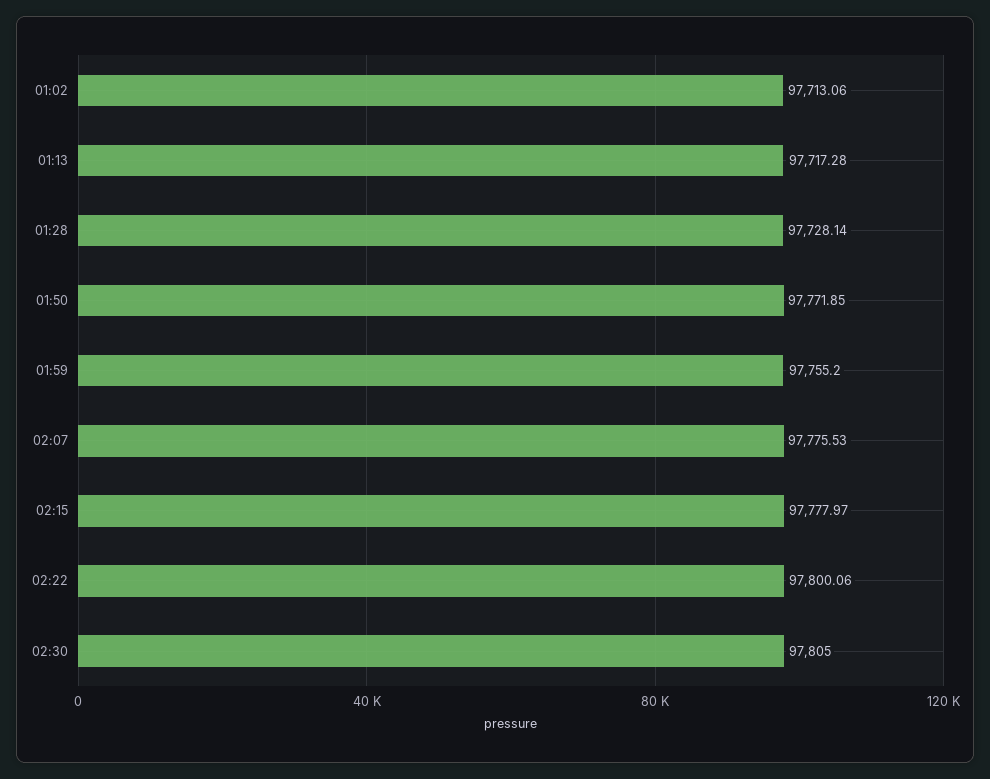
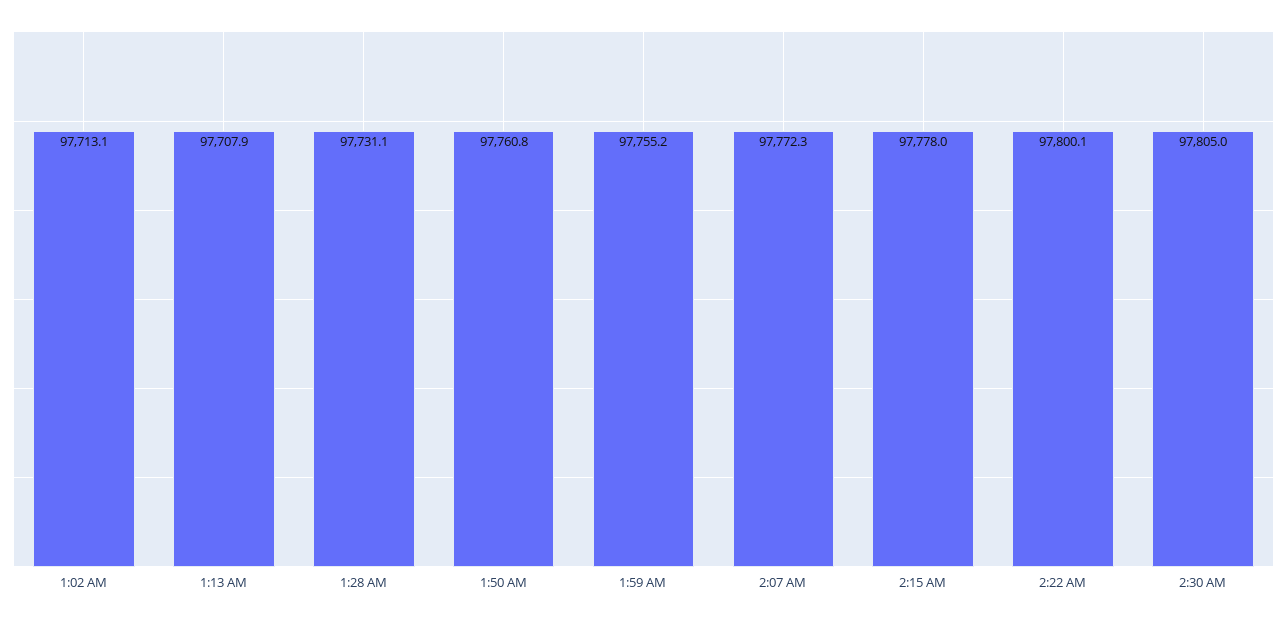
01:13: 97717.28 -> 97707.9
01:28: 97728.14 -> 97731.1
01:50: 97771.85 -> 97760.8
02:07: 97775.53 -> 97772.3

